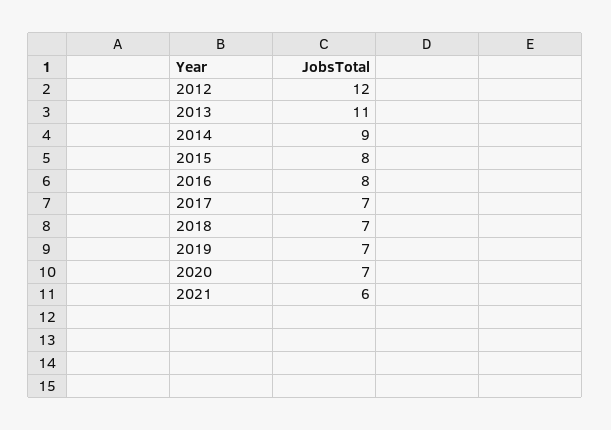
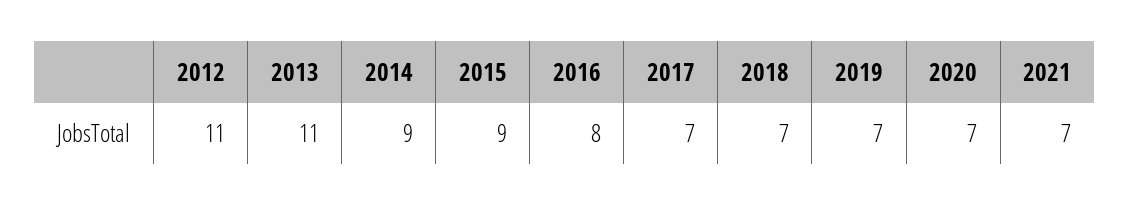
2012: 12 -> 11
2015: 8 -> 9
2021: 6 -> 7

